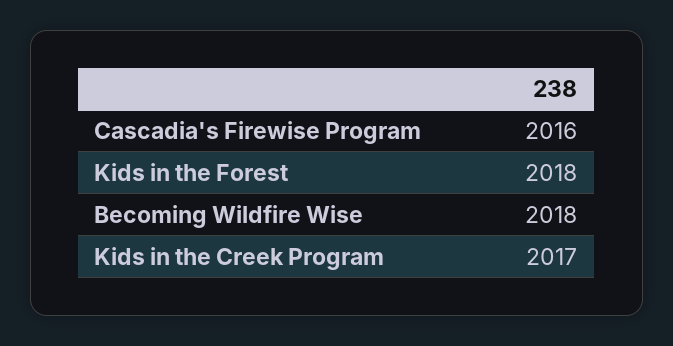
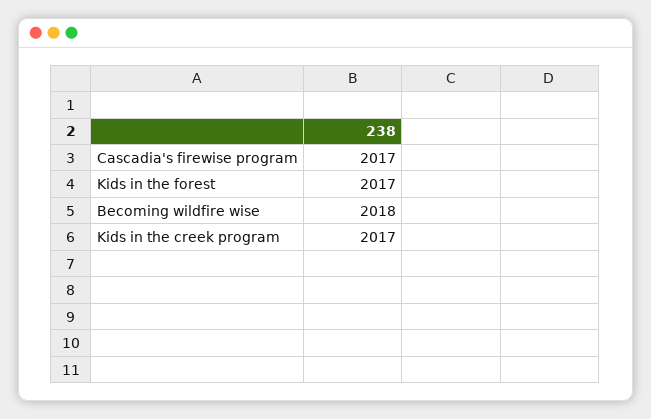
Cascadia's Firewise Program: 2016 -> 2017
Kids in the Forest: 2018 -> 2017

